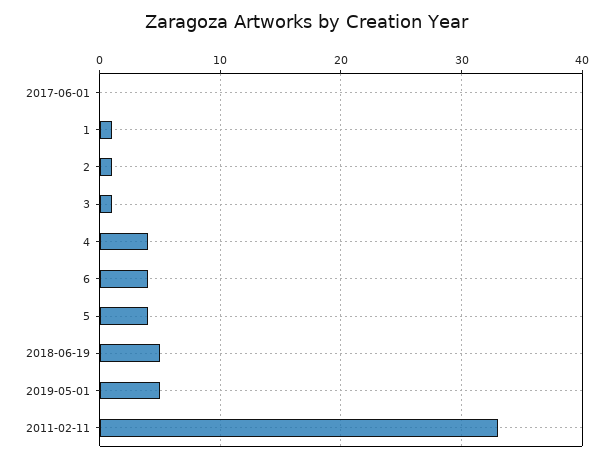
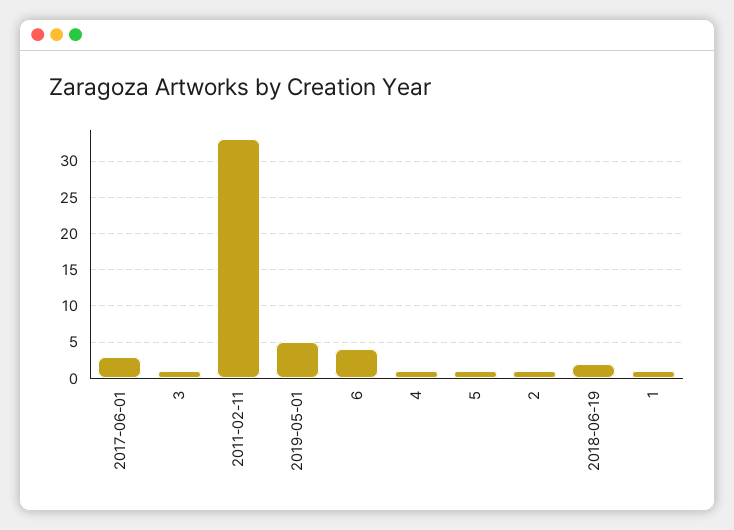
2017-06-01: 0 -> 3
4: 4 -> 1
5: 4 -> 1
2018-06-19: 5 -> 2

